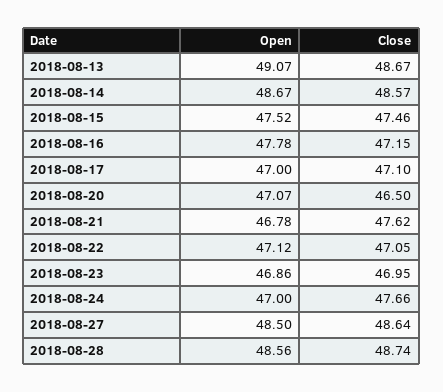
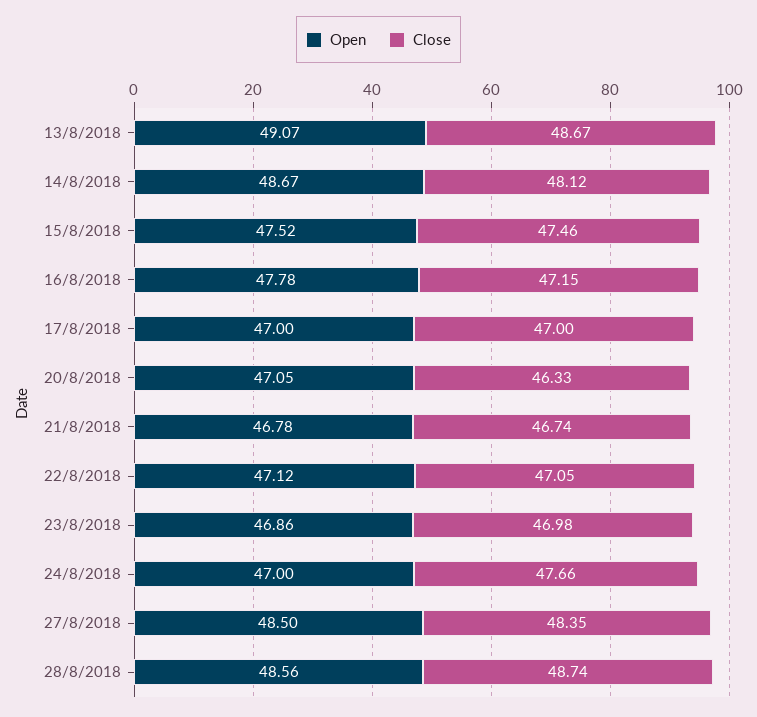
Close, 2018-08-14: 48.57 -> 48.12
Close, 2018-08-17: 47.1 -> 47
Open, 2018-08-20: 47.07 -> 47.05
Close, 2018-08-20: 46.5 -> 46.33
Close, 2018-08-21: 47.62 -> 46.74
Close, 2018-08-23: 46.95 -> 46.98
Close, 2018-08-27: 48.64 -> 48.35

